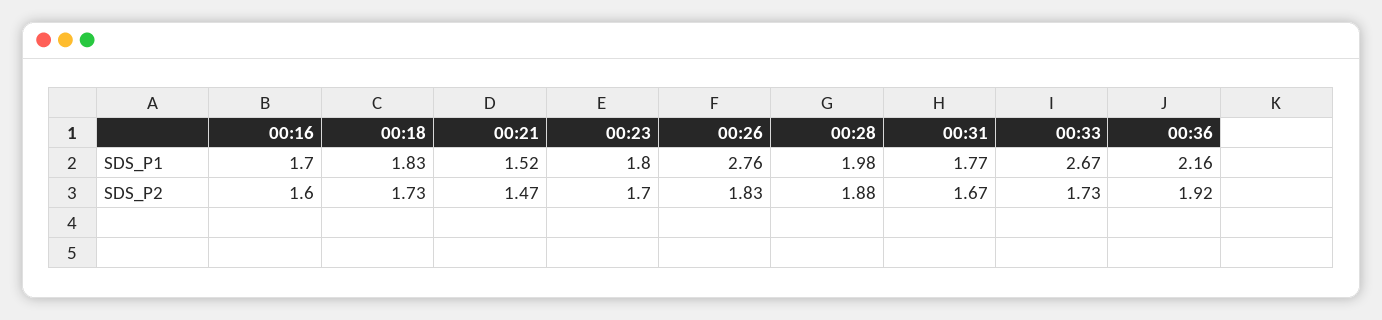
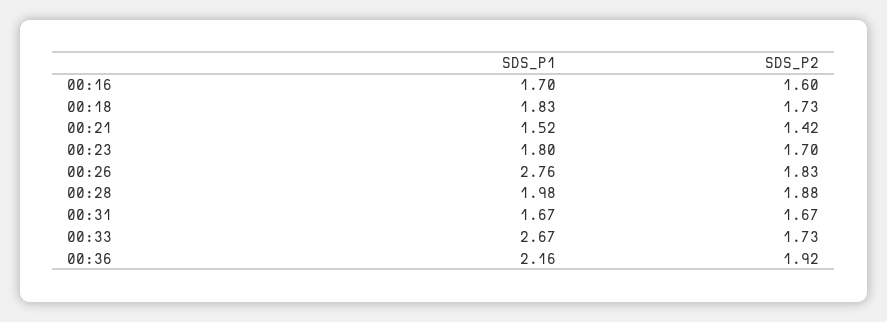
00:31, SDS_P1: 1.77 -> 1.67
00:21, SDS_P2: 1.47 -> 1.42

